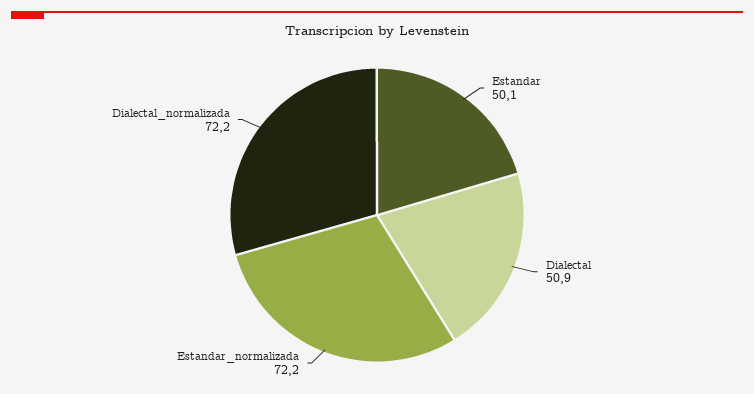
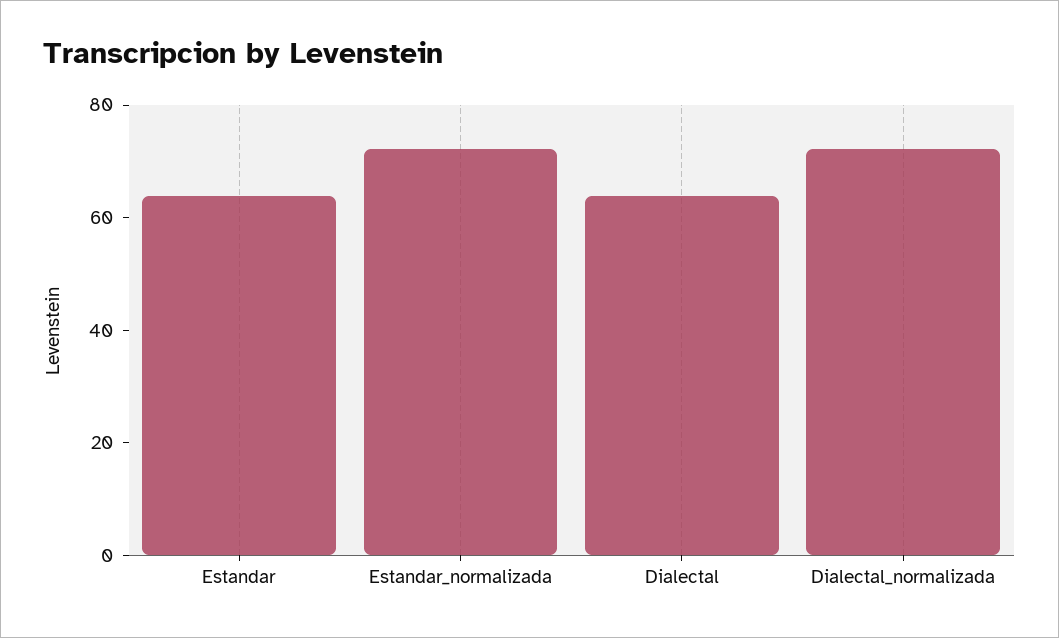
Estandar: 50.1 -> 65
Dialectal: 50.9 -> 65

